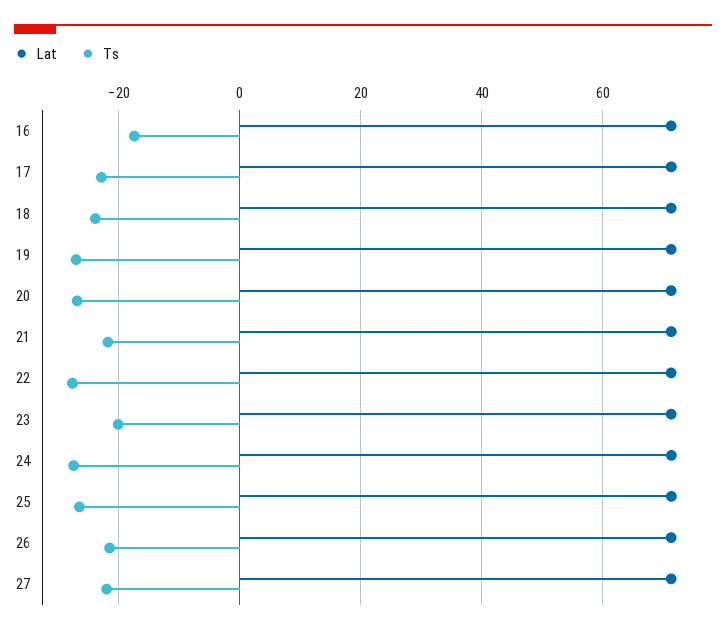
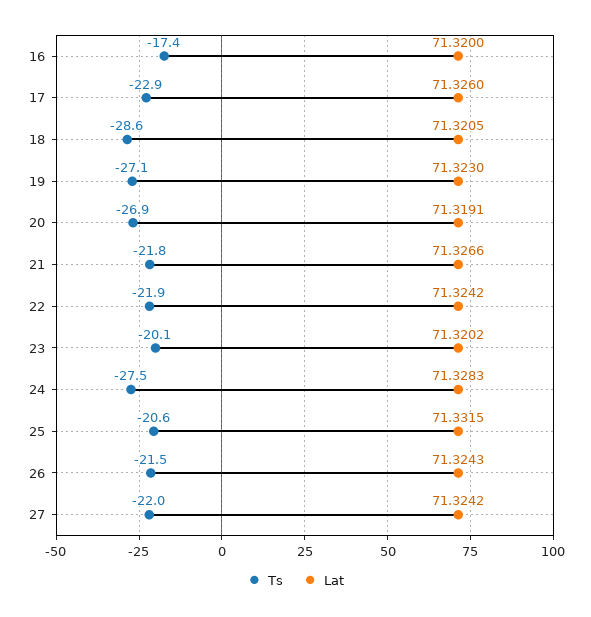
Ts, 18: -24 -> -28.6
Ts, 22: -28 -> -21.9
Ts, 25: -26 -> -20.6

